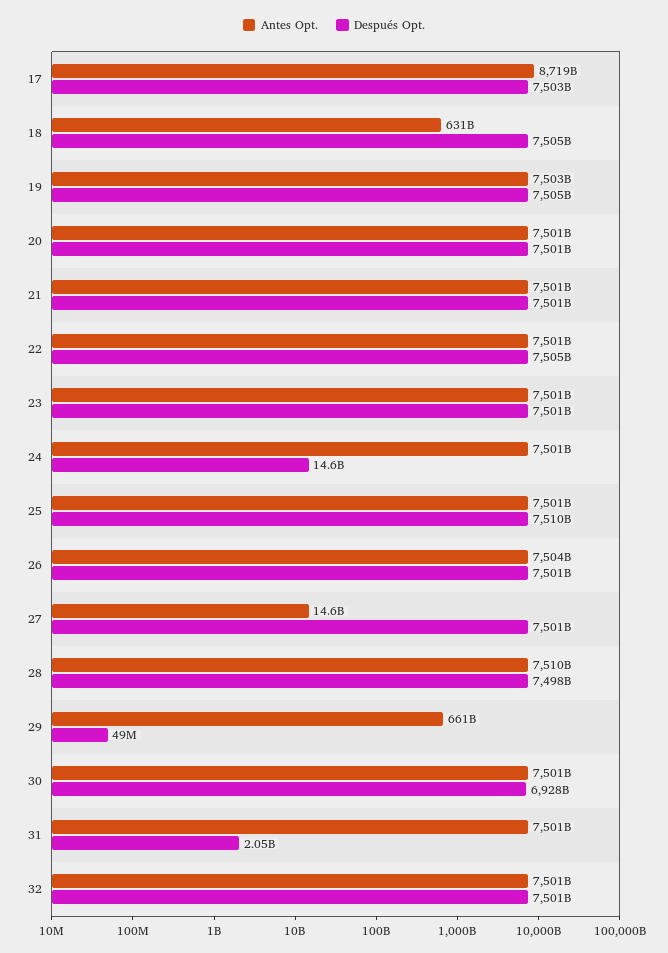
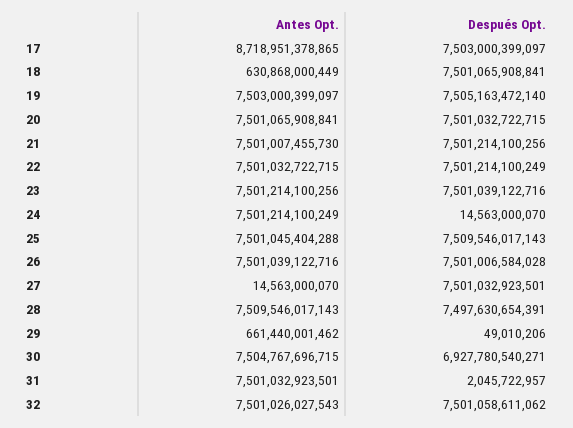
Después Opt., 18: 7505000000000 -> 7501065908841
Después Opt., 22: 7505000000000 -> 7501214100249
Antes Opt., 26: 7504000000000 -> 7501039122716
Antes Opt., 30: 7501000000000 -> 7504767696715

